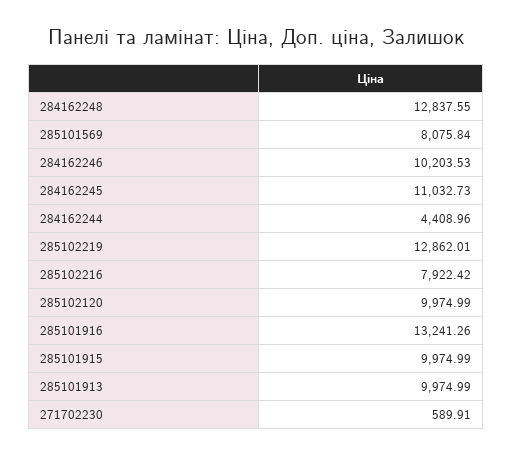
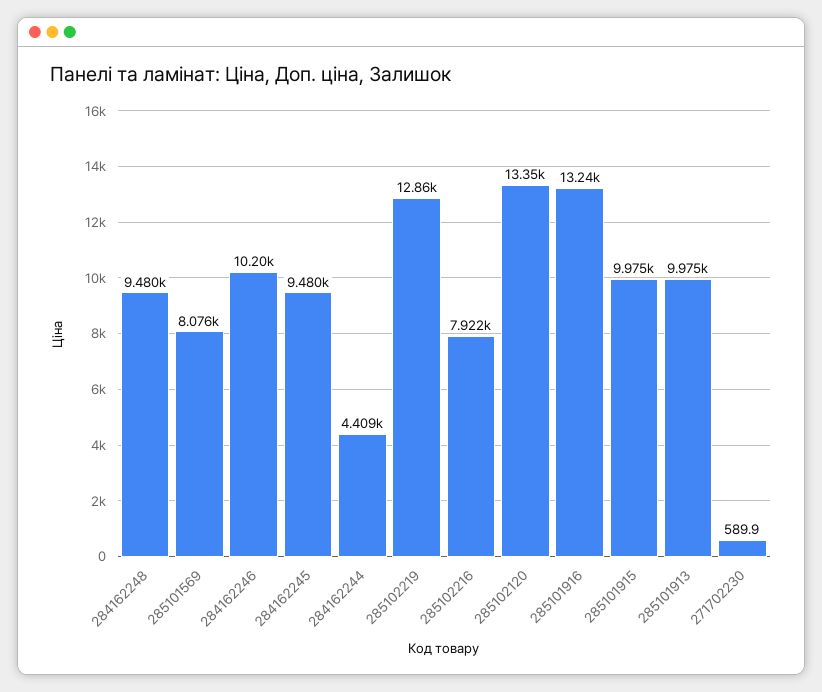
284162248: 12837.55 -> 9480
284162245: 11032.73 -> 9480
285102120: 9974.99 -> 13350

